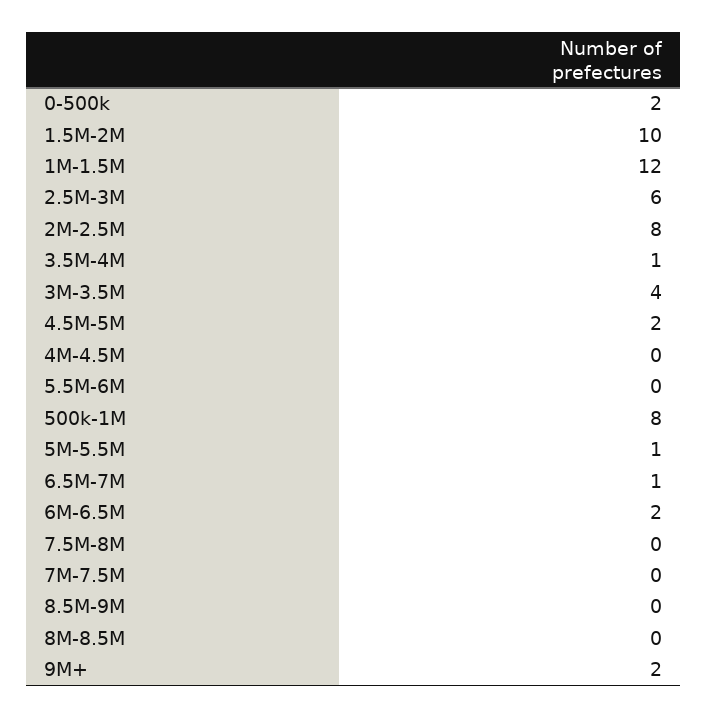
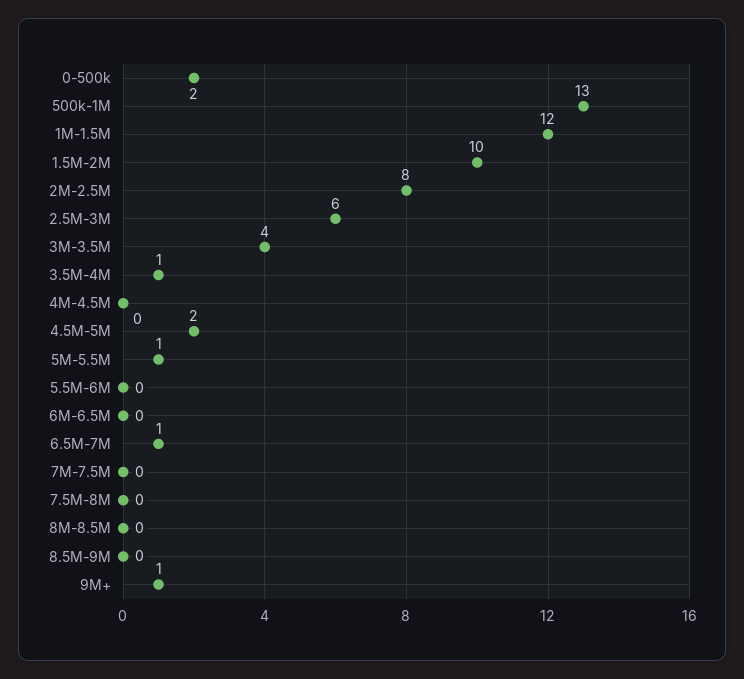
500k-1M: 8 -> 13
6M-6.5M: 2 -> 0
9M+: 2 -> 1

